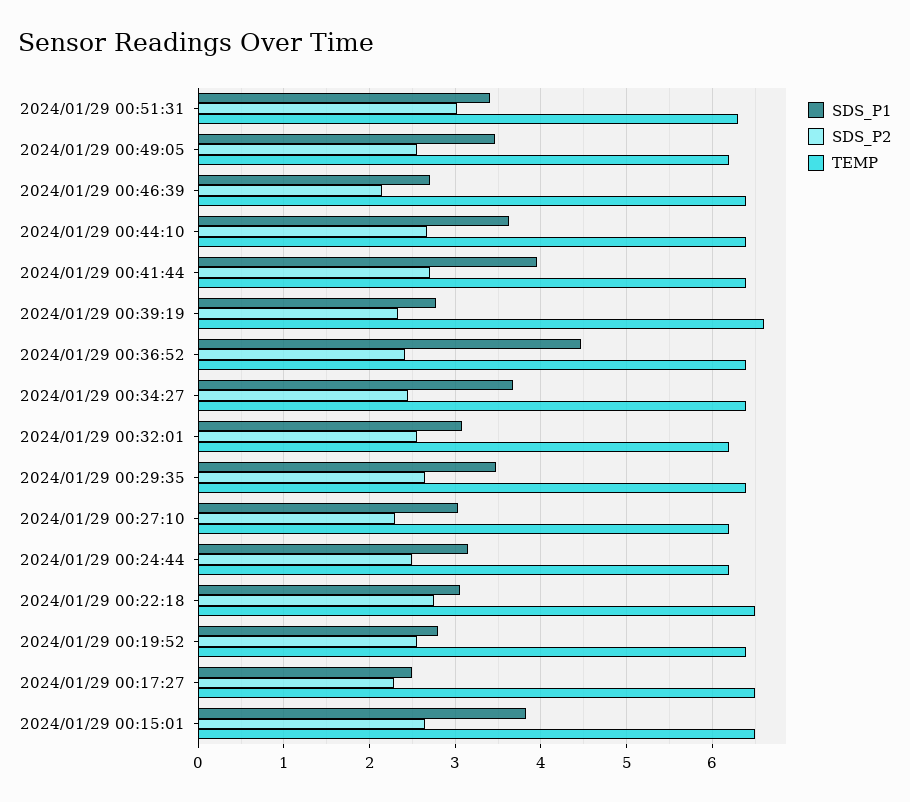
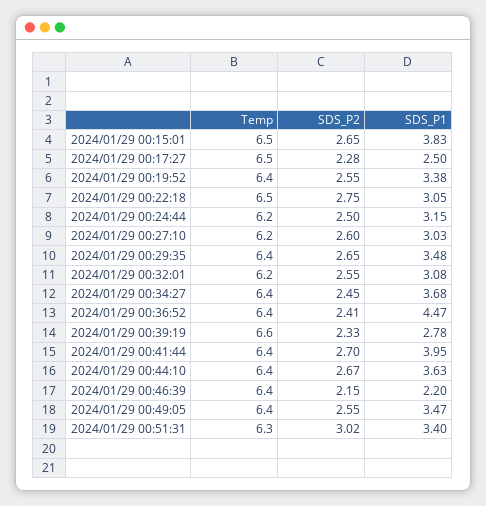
TEMP, 2024/01/29 00:49:05: 6.2 -> 6.4
SDS_P1, 2024/01/29 00:46:39: 2.7 -> 2.2
SDS_P2, 2024/01/29 00:27:10: 2.3 -> 2.6
SDS_P1, 2024/01/29 00:19:52: 2.8 -> 3.38

